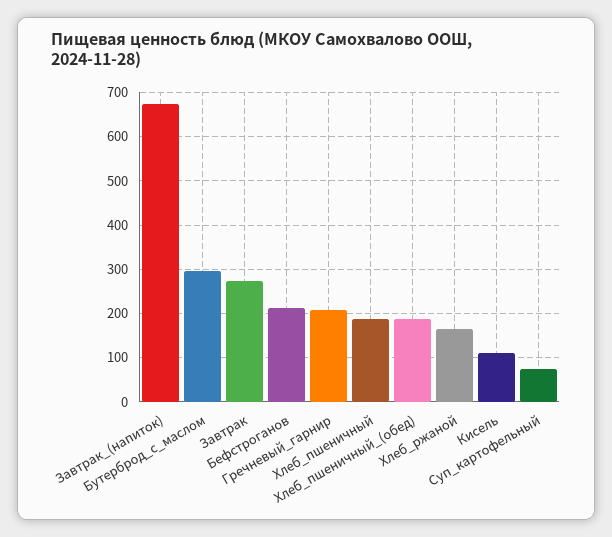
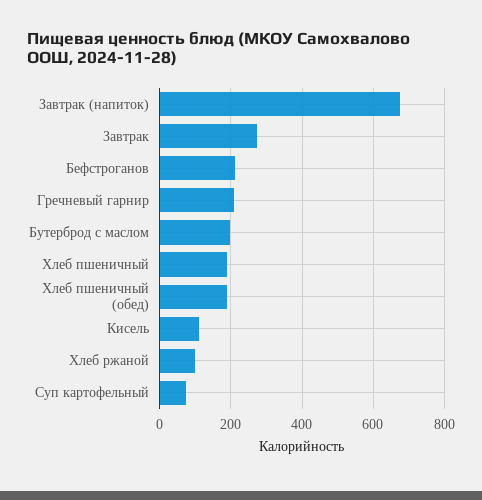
Бутерброд_с_маслом: 300 -> 200
Хлеб_ржаной: 160 -> 100

